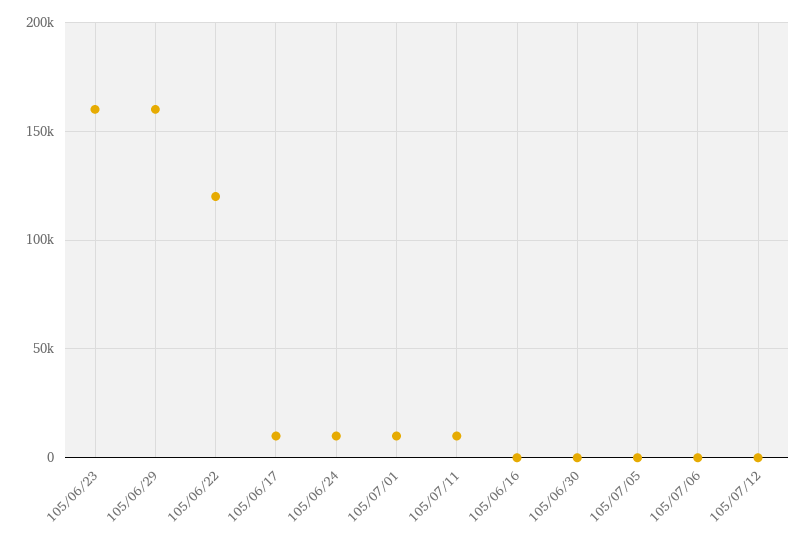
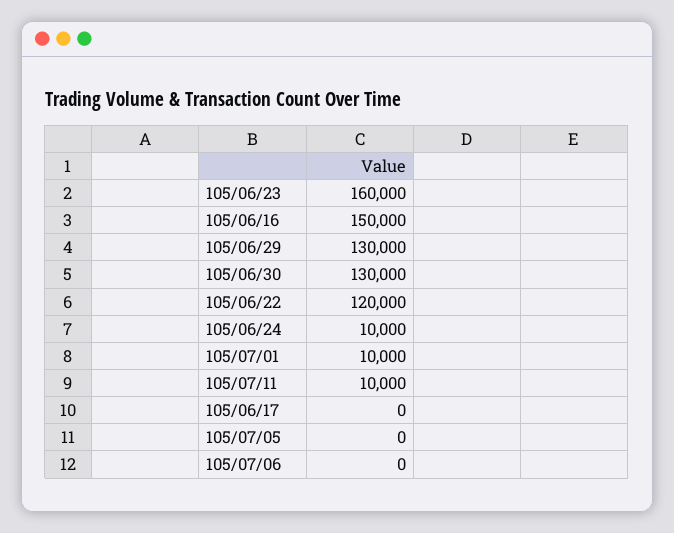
105/06/29: 160000 -> 130000
105/06/17: 10000 -> 0
105/06/16: 0 -> 150000
105/06/30: 0 -> 130000
105/07/12: 0 -> none

